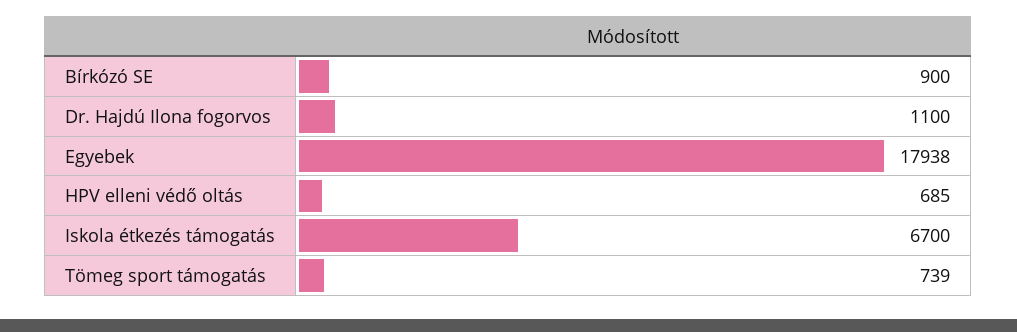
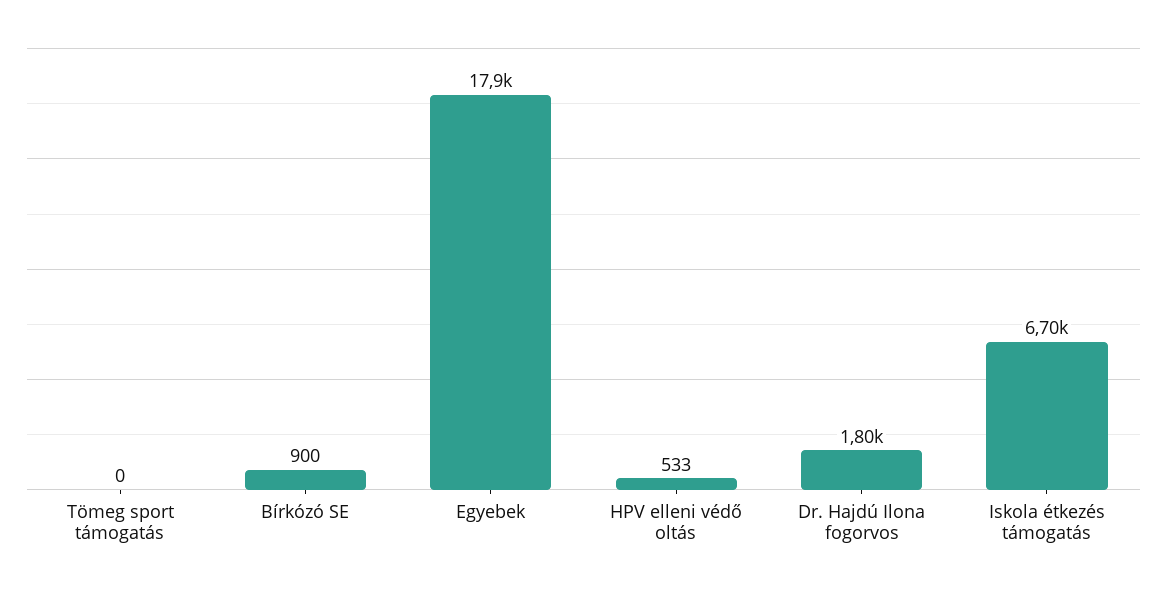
Dr. Hajdú Ilona fogorvos: 1100 -> 1800
HPV elleni védő oltás: 685 -> 533
Tömeg sport támogatás: 739 -> 0

